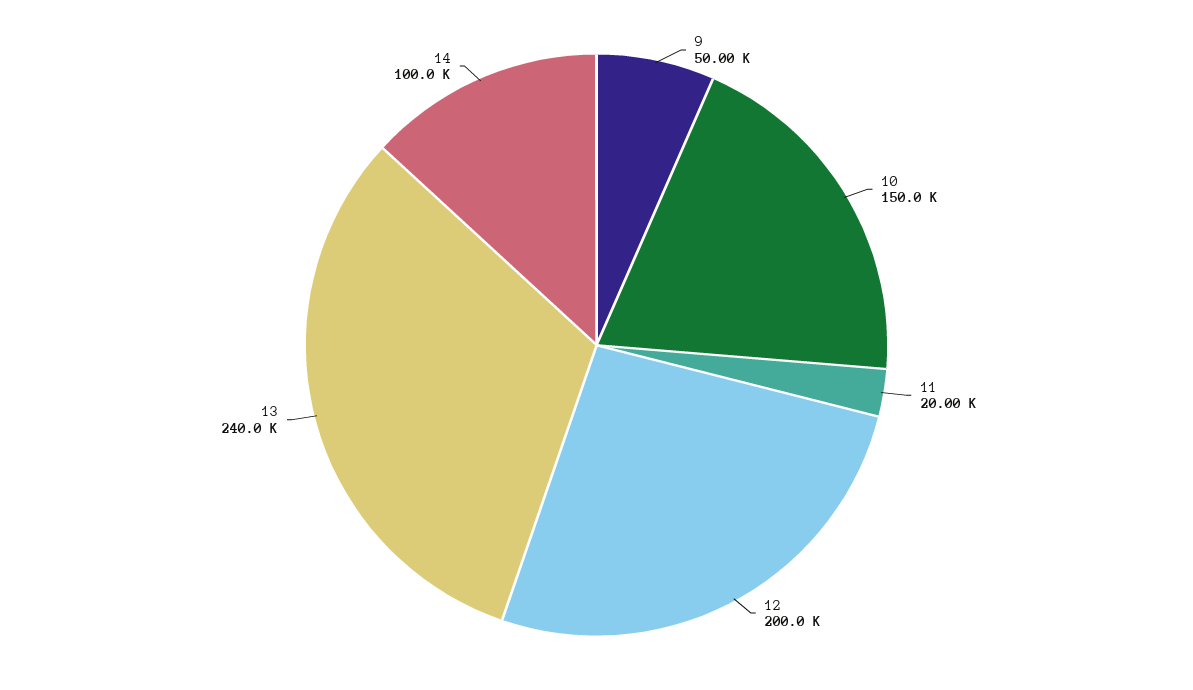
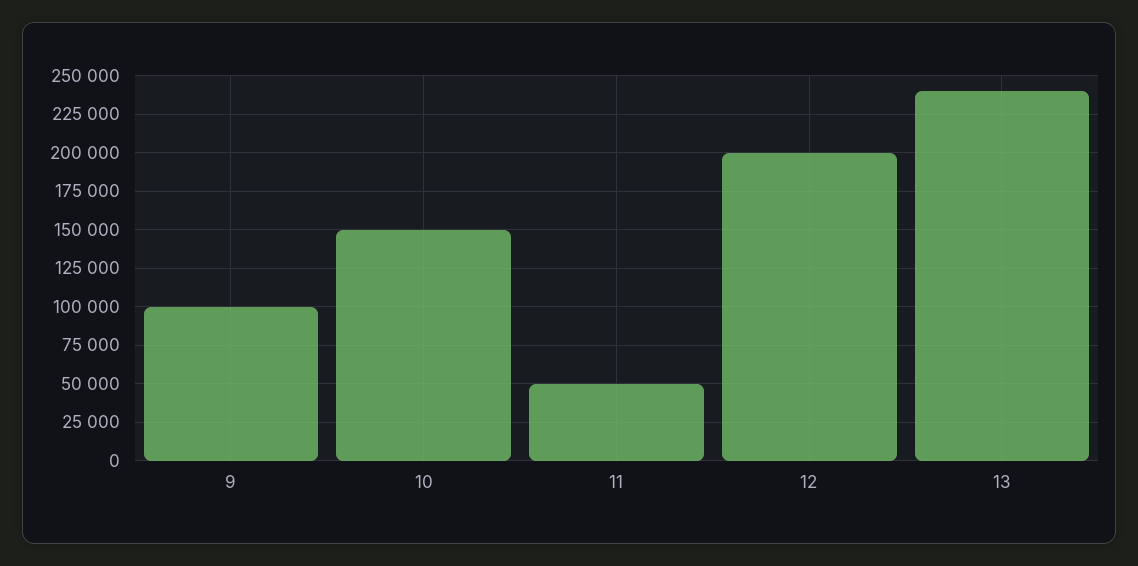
9: 50000 -> 100000
11: 20000 -> 50000
14: 100000 -> none

